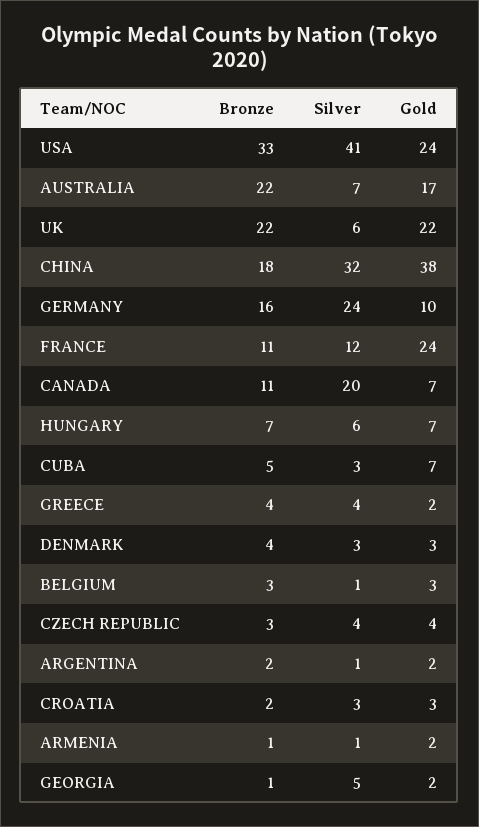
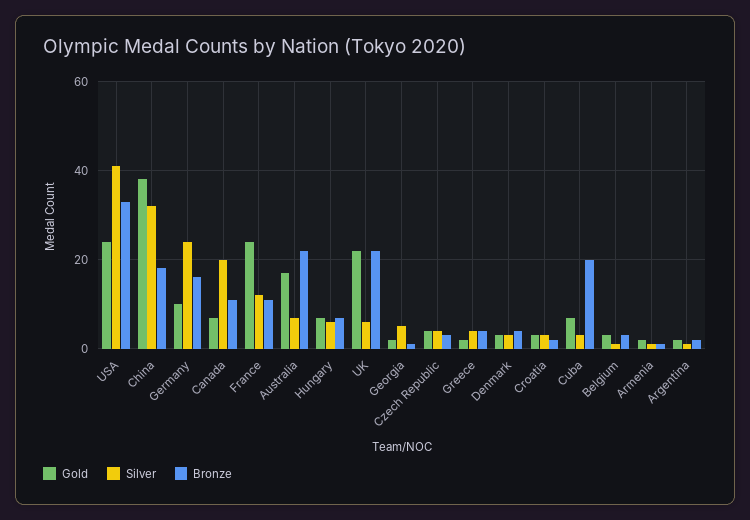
Bronze, CUBA: 5 -> 20

